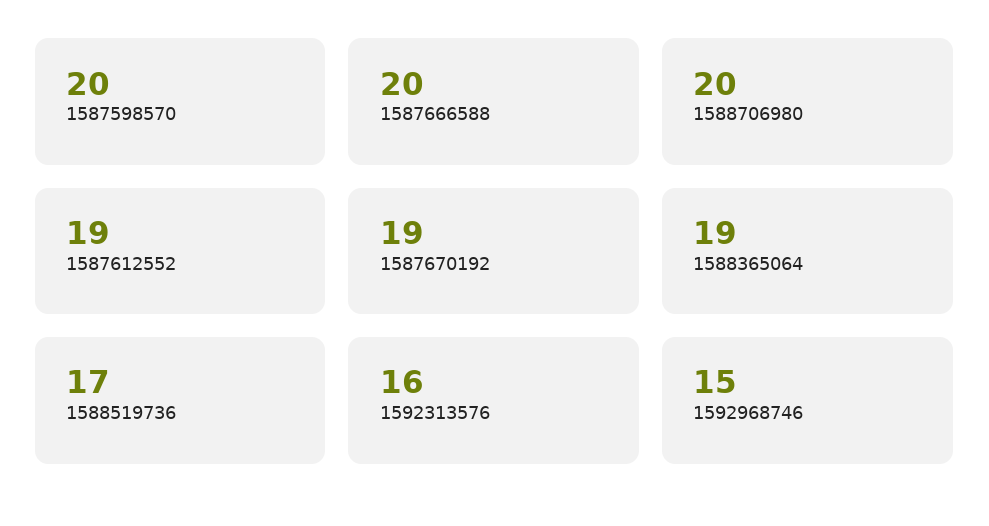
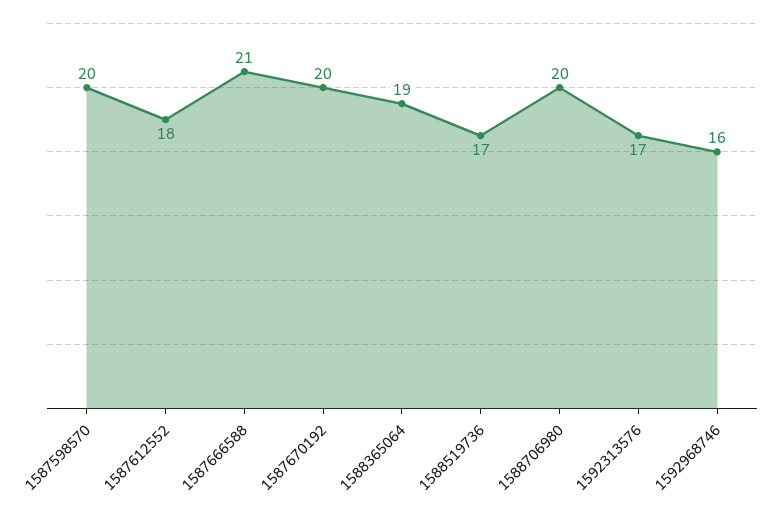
1587666588: 20 -> 21
1587612552: 19 -> 18
1587670192: 19 -> 20
1592313576: 16 -> 17
1592968746: 15 -> 16

